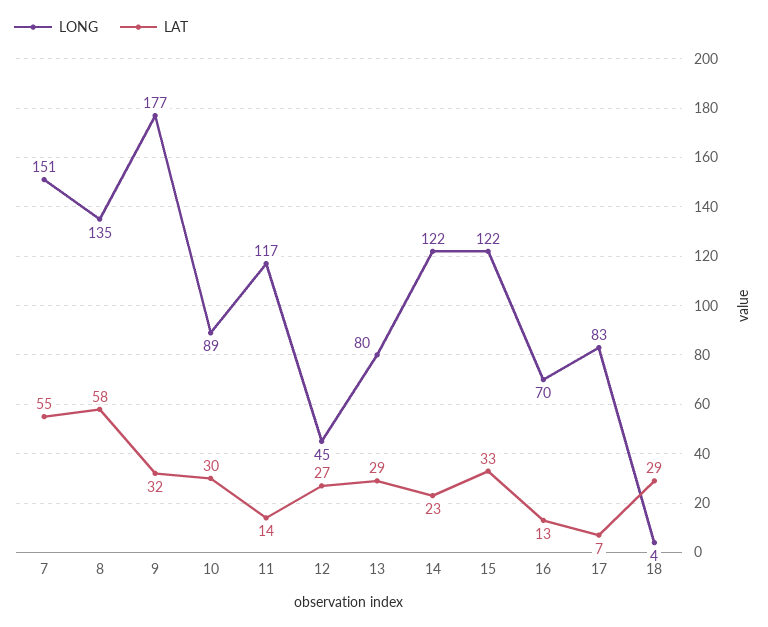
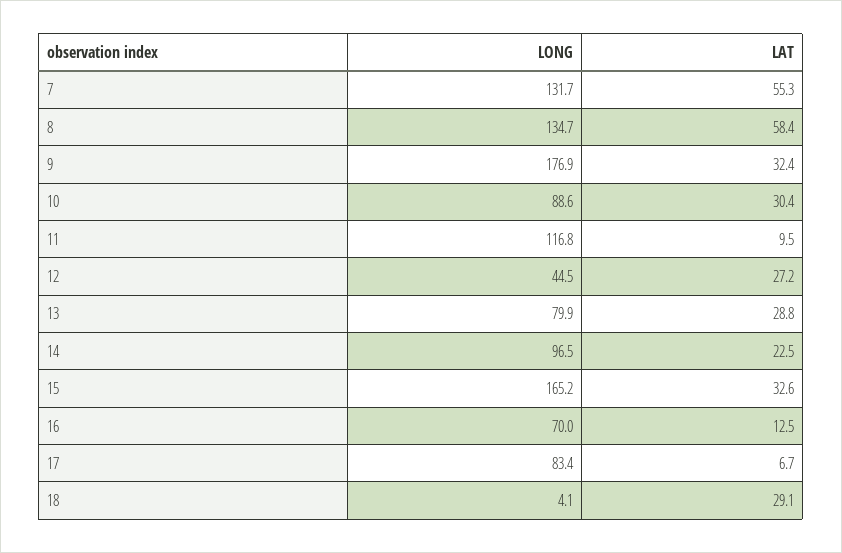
LONG, 7: 151 -> 131.7
LAT, 11: 14 -> 9.5
LONG, 14: 122 -> 96.5
LONG, 15: 122 -> 165.2

